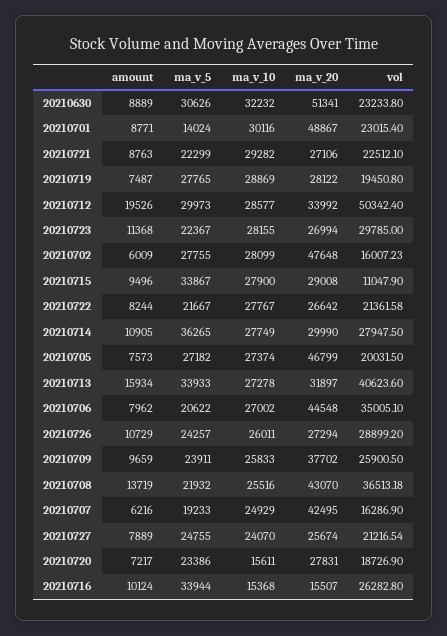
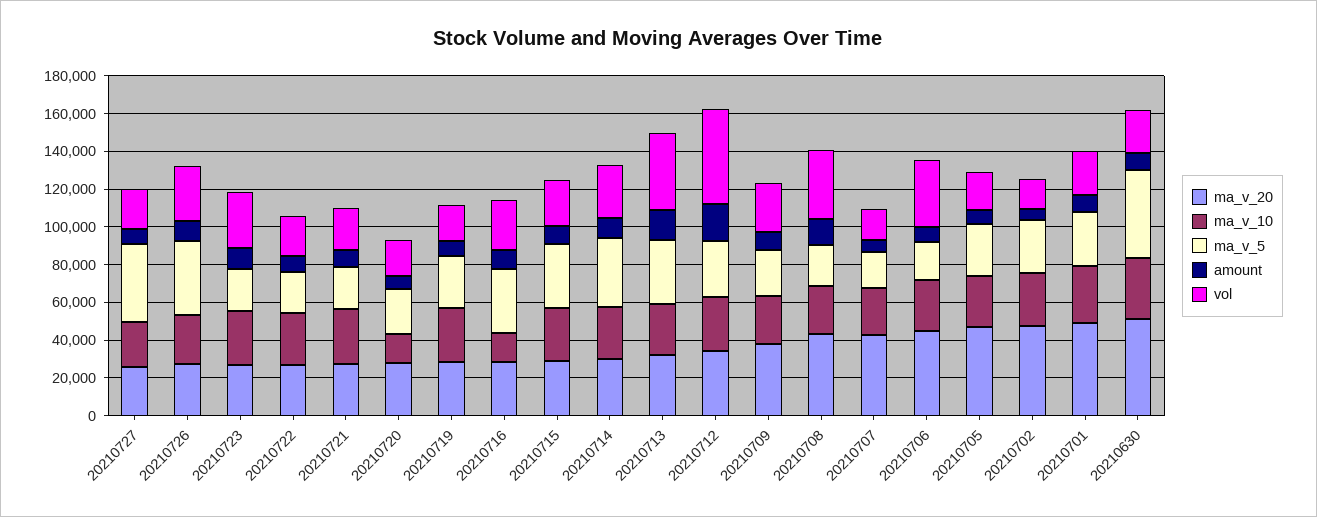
ma_v_5, 20210630: 30626 -> 45000
ma_v_5, 20210701: 14024 -> 30000
vol, 20210715: 11047.9 -> 25000
ma_v_5, 20210726: 24257 -> 40000
ma_v_5, 20210727: 24755 -> 40000
ma_v_20, 20210716: 15507 -> 30000

